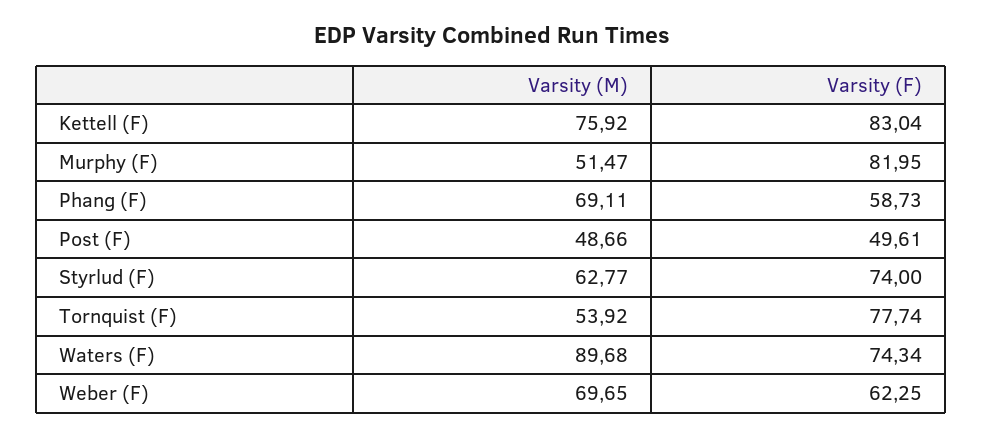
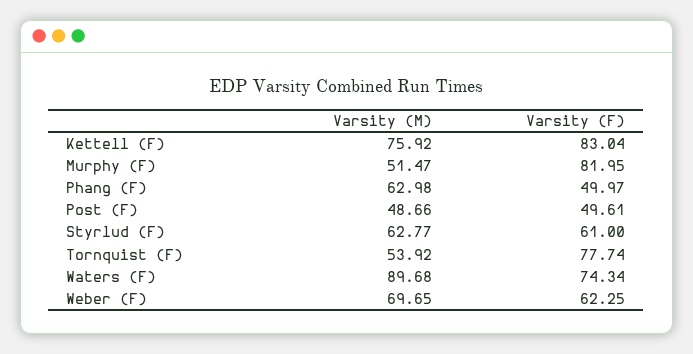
Varsity (M), Phang (F): 69.11 -> 62.98
Varsity (F), Phang (F): 58.73 -> 49.97
Varsity (F), Styrlud (F): 74 -> 61

